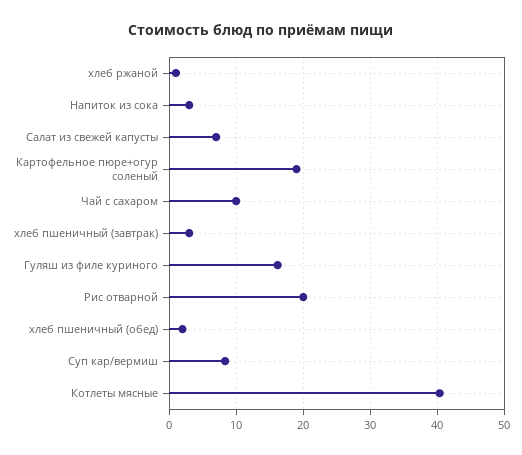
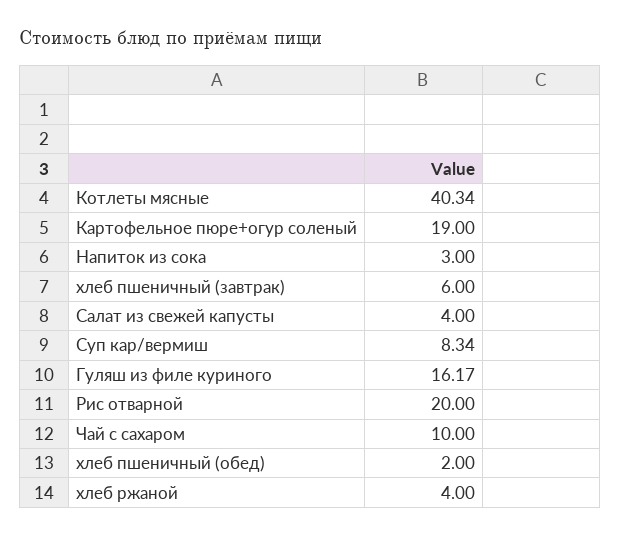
хлеб ржаной: 1 -> 4
Салат из свежей капусты: 7 -> 4
хлеб пшеничный (завтрак): 3 -> 6

